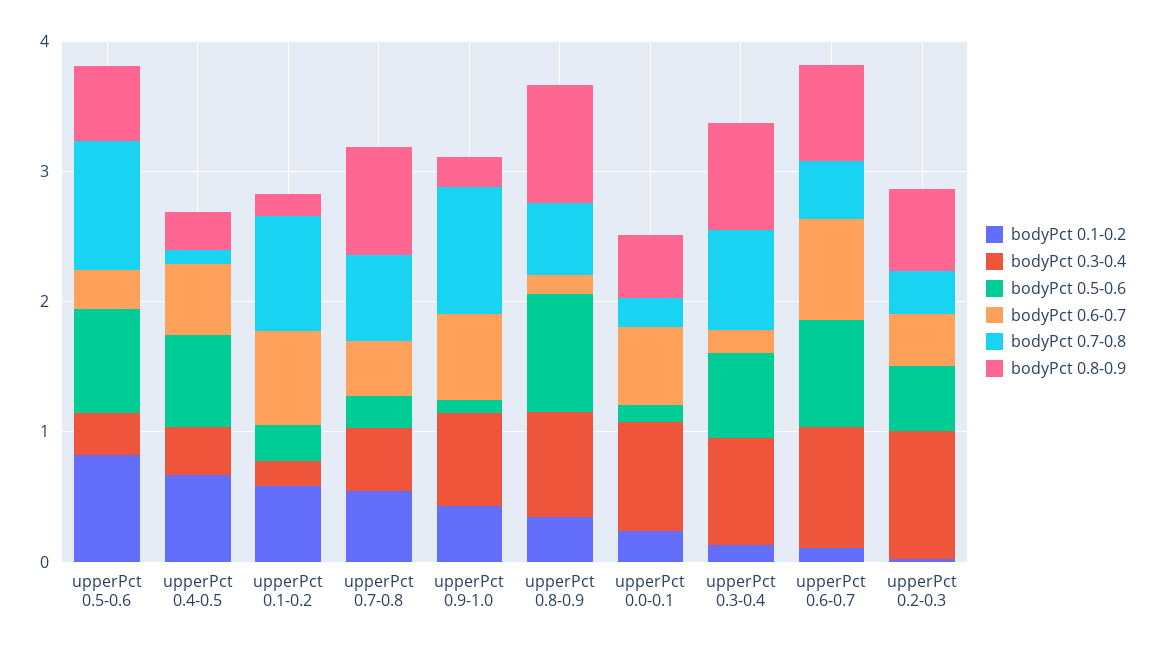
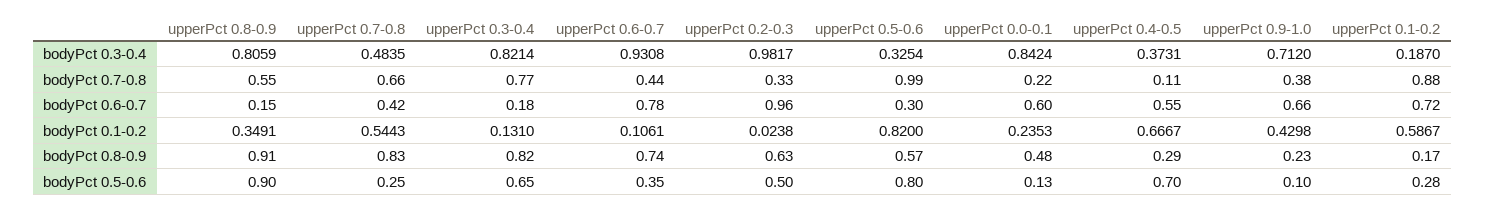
bodyPct 0.7-0.8, upperPct 0.9-1.0: 1 -> 0.38
bodyPct 0.5-0.6, upperPct 0.6-0.7: 0.8 -> 0.35
bodyPct 0.6-0.7, upperPct 0.2-0.3: 0.4 -> 0.96

